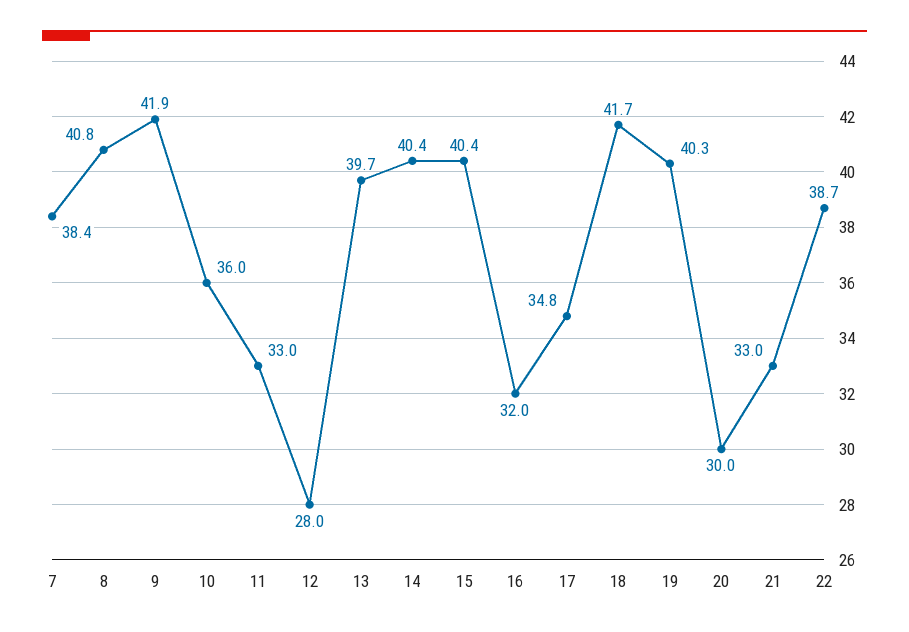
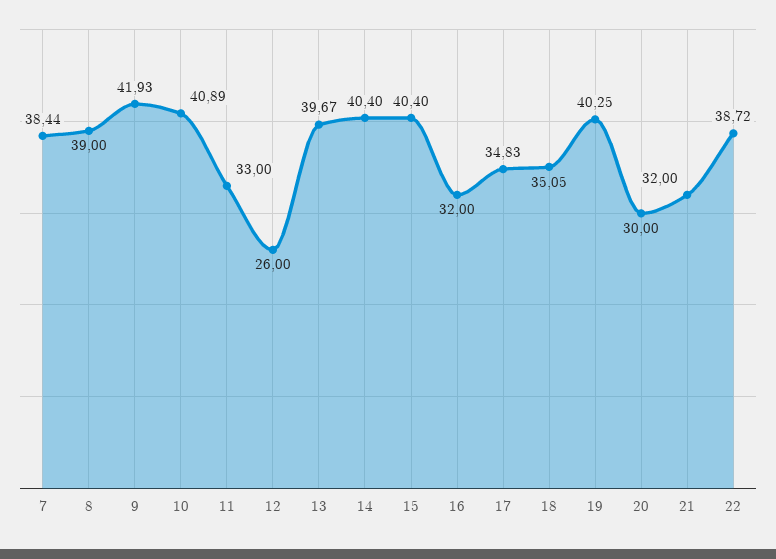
8: 40.8 -> 39
10: 36 -> 40.89
12: 28 -> 26
18: 41.7 -> 35.05
21: 33 -> 32

